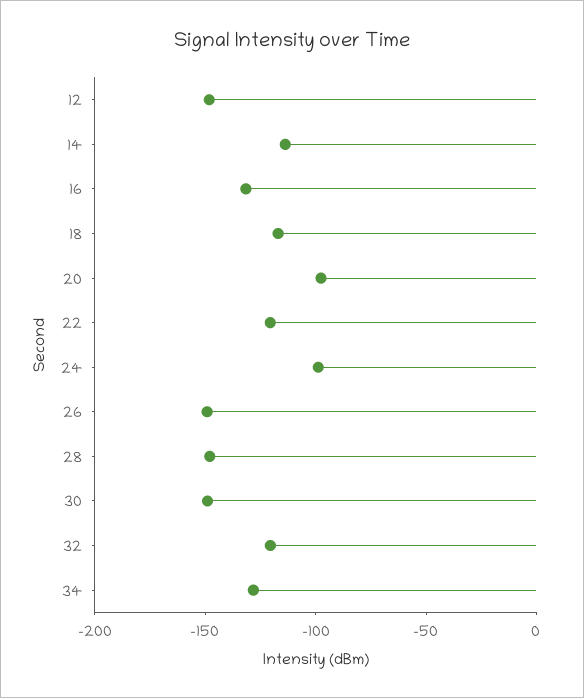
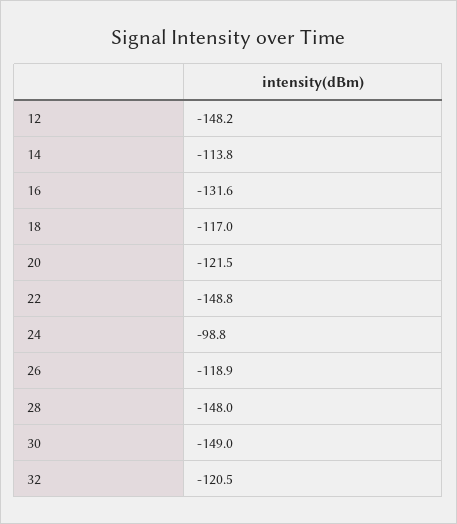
20: -100 -> -121.5
22: -120 -> -148.8
26: -150 -> -118.9
34: -130 -> none

